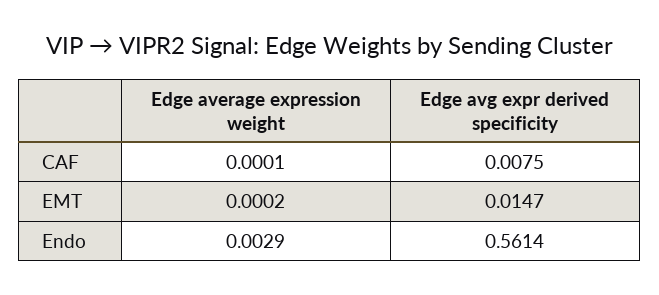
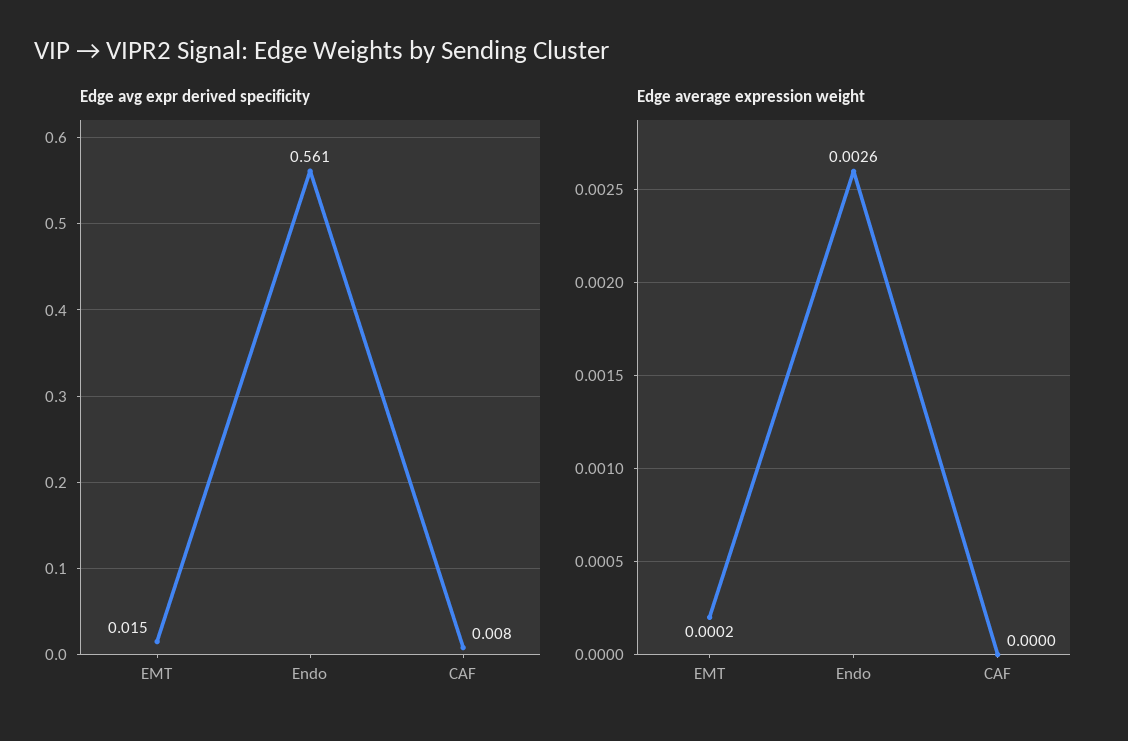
Edge average expression weight, CAF: 0.0001 -> 0
Edge average expression weight, Endo: 0.0029 -> 0.0026

